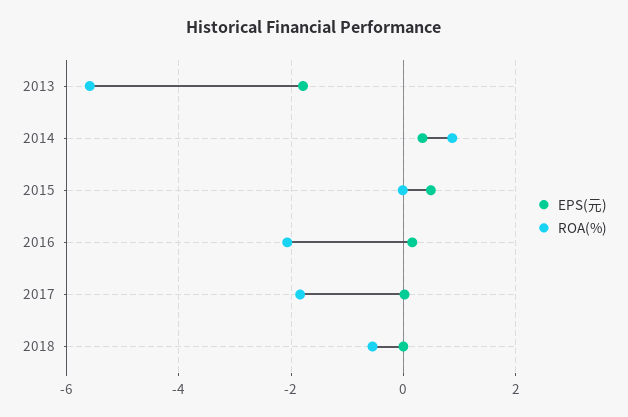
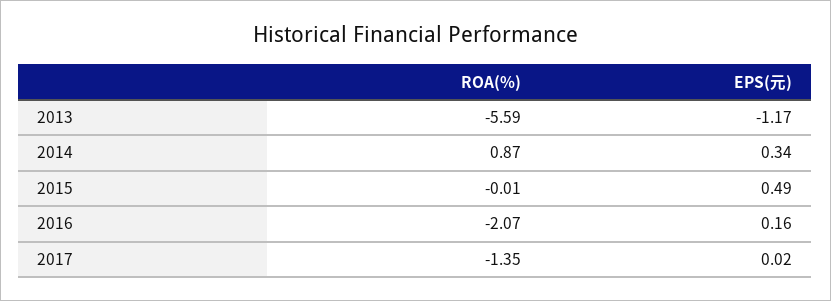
EPS(元), 2013: -1.8 -> -1.17
ROA(%), 2017: -1.8 -> -1.35
EPS(元), 2018: 0 -> none
ROA(%), 2018: -0.6 -> none

